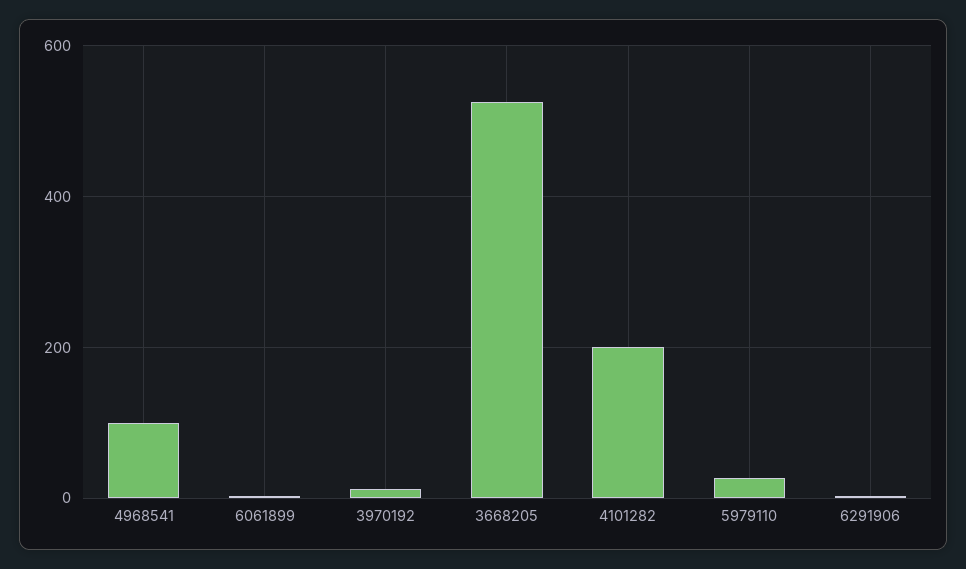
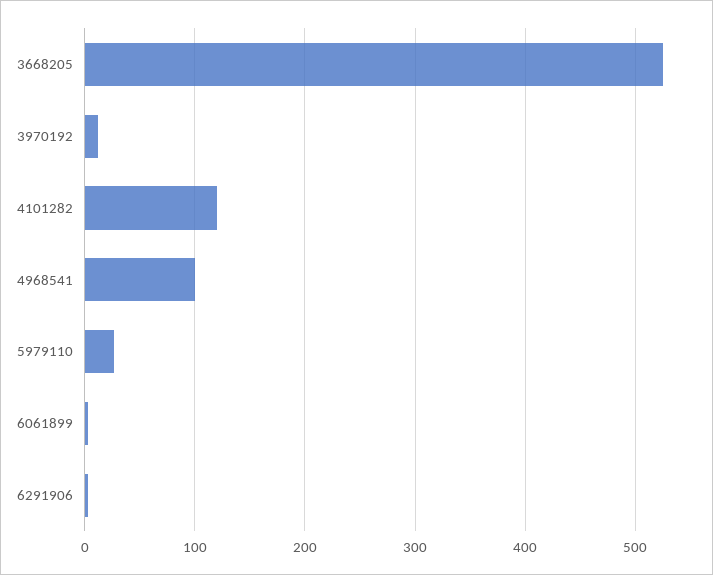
4101282: 200 -> 120

